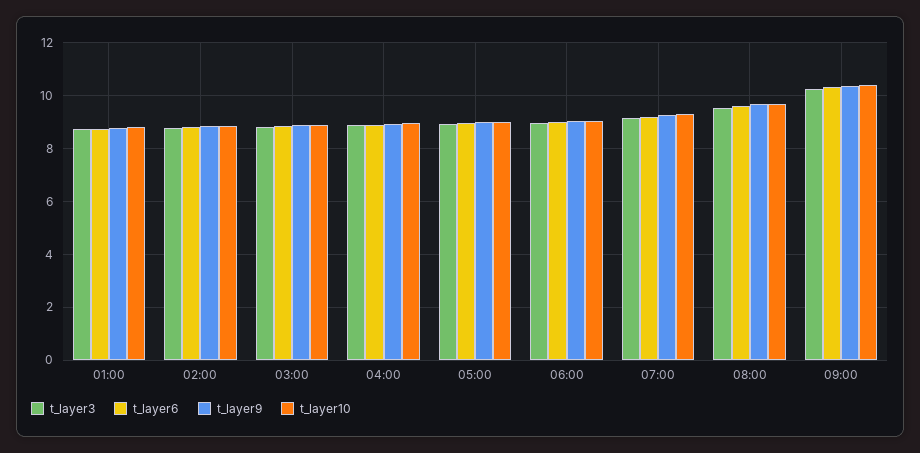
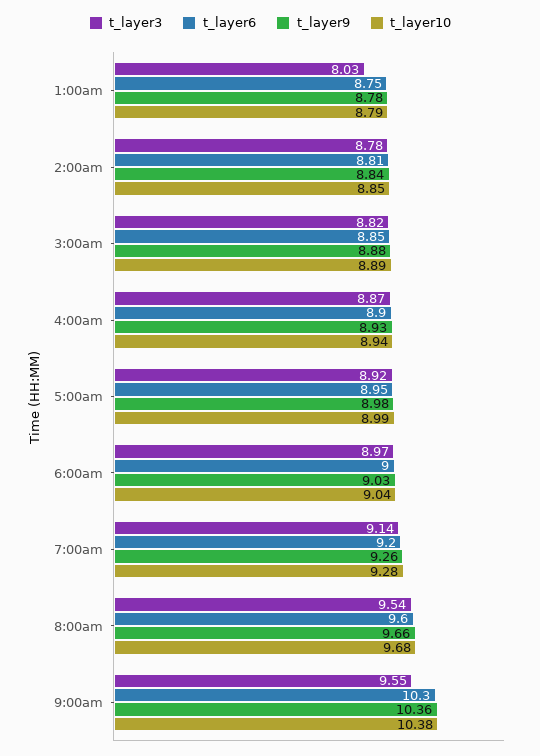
t_layer3, 01:00: 8.75 -> 8.03
t_layer3, 09:00: 10.25 -> 9.55

